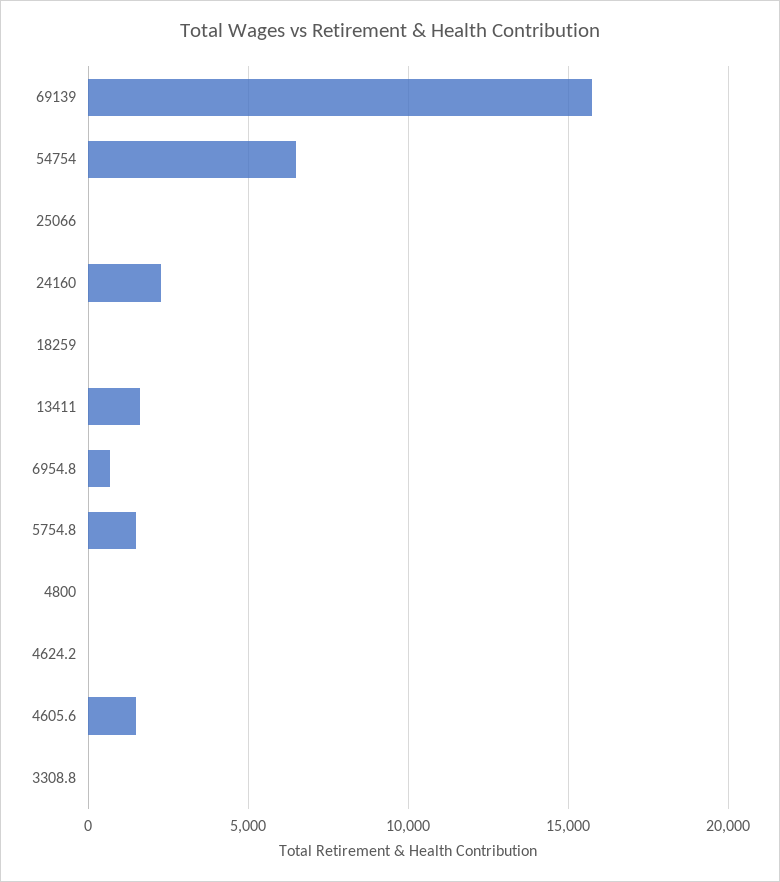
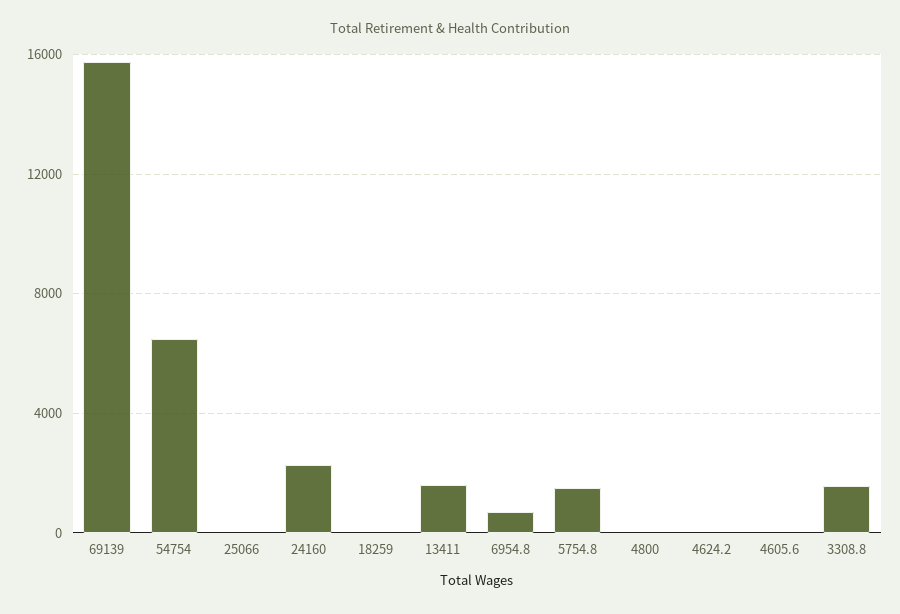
4605.6: 1500 -> 0
3308.8: 0 -> 1500

